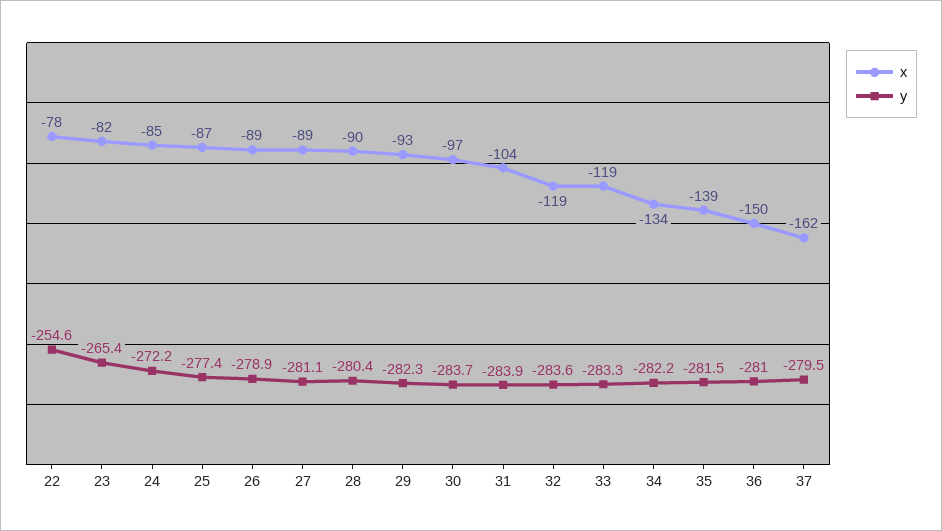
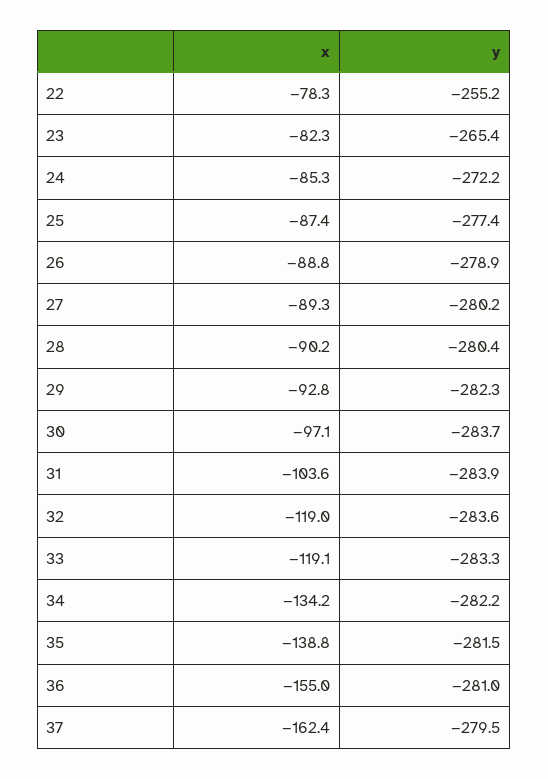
y, 22: -254.6 -> -255.2
y, 27: -281.1 -> -280.2
x, 36: -150 -> -155

